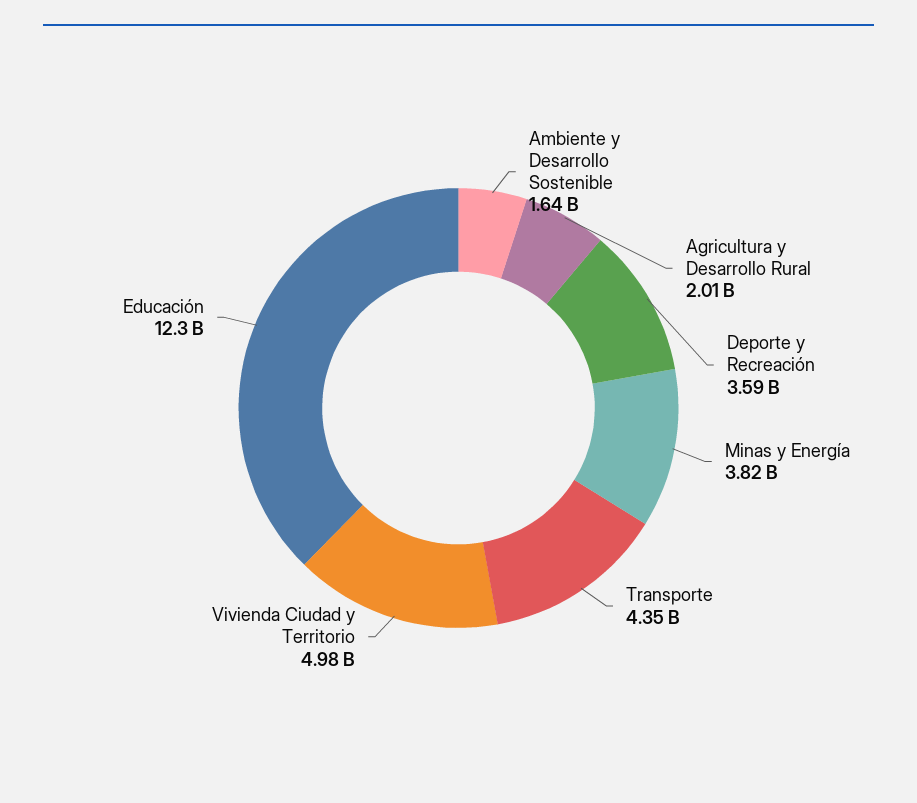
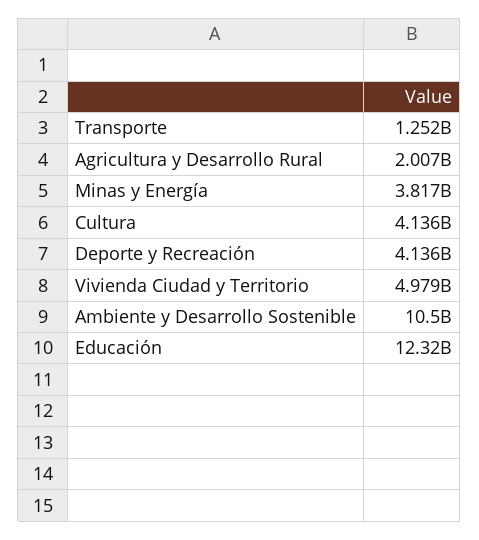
Ambiente y Desarrollo Sostenible: 1640000000 -> 10500000000
Deporte y Recreación: 3590000000 -> 4136000000
Transporte: 4350000000 -> 1252000000
Cultura: none -> 4136000000

